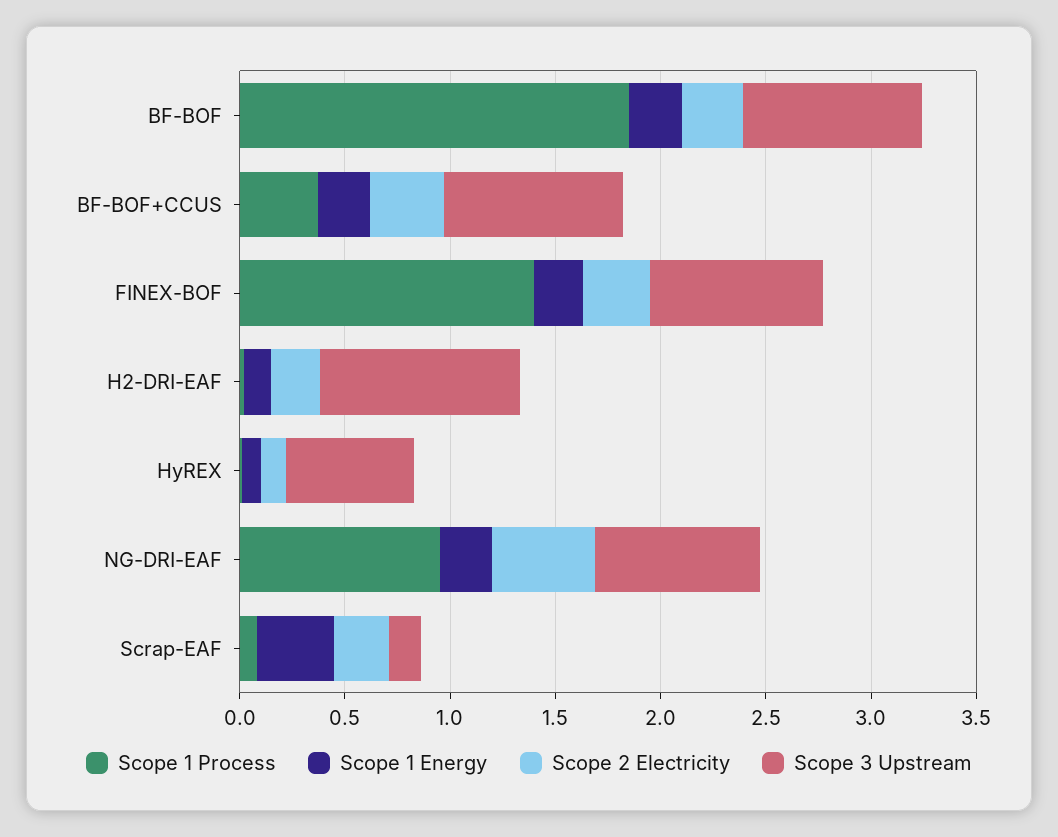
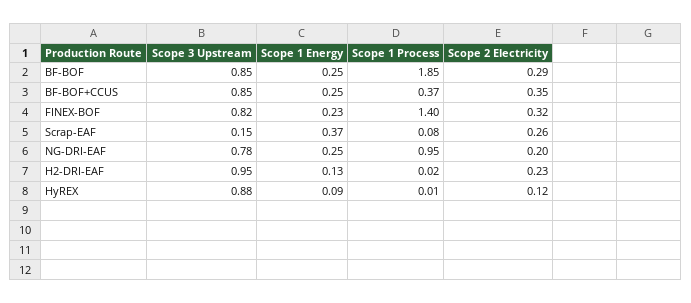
Scope 3 Upstream, HyREX: 0.6 -> 0.88
Scope 2 Electricity, NG-DRI-EAF: 0.5 -> 0.2

